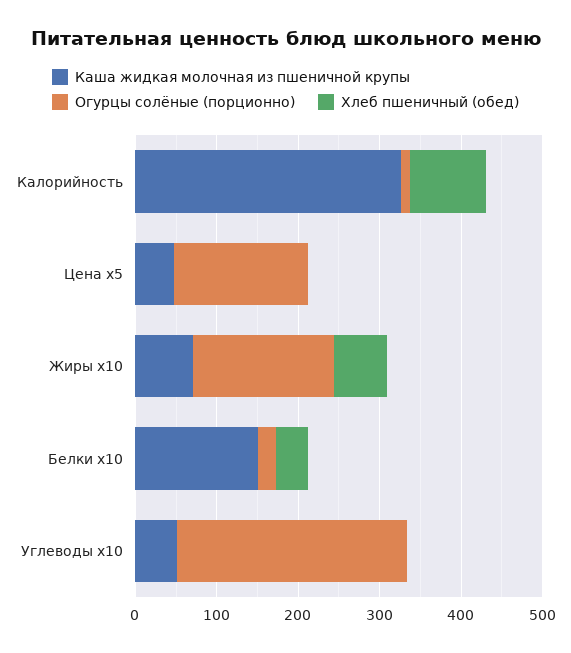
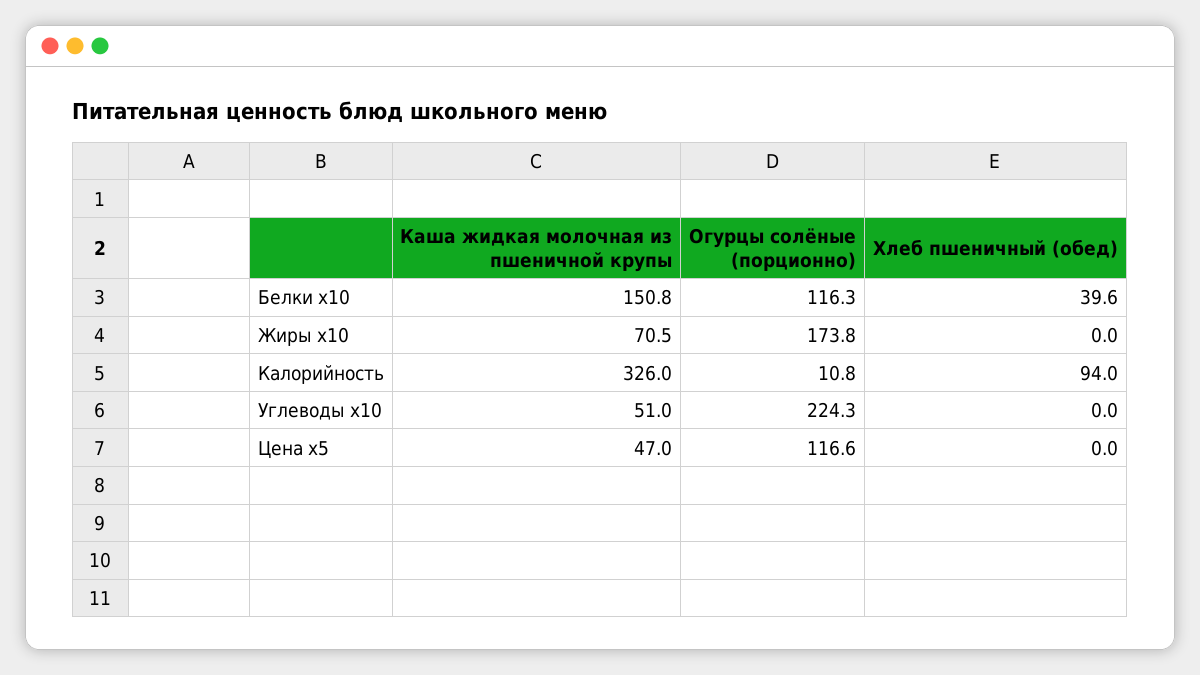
Огурцы солёные (порционно), Цена x5: 160 -> 116.6
Хлеб пшеничный (обед), Жиры x10: 60 -> 0
Огурцы солёные (порционно), Белки x10: 20 -> 116.3
Огурцы солёные (порционно), Углеводы x10: 280 -> 224.3

